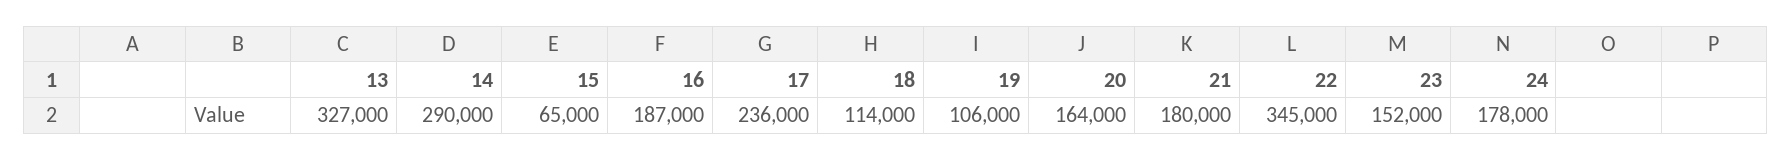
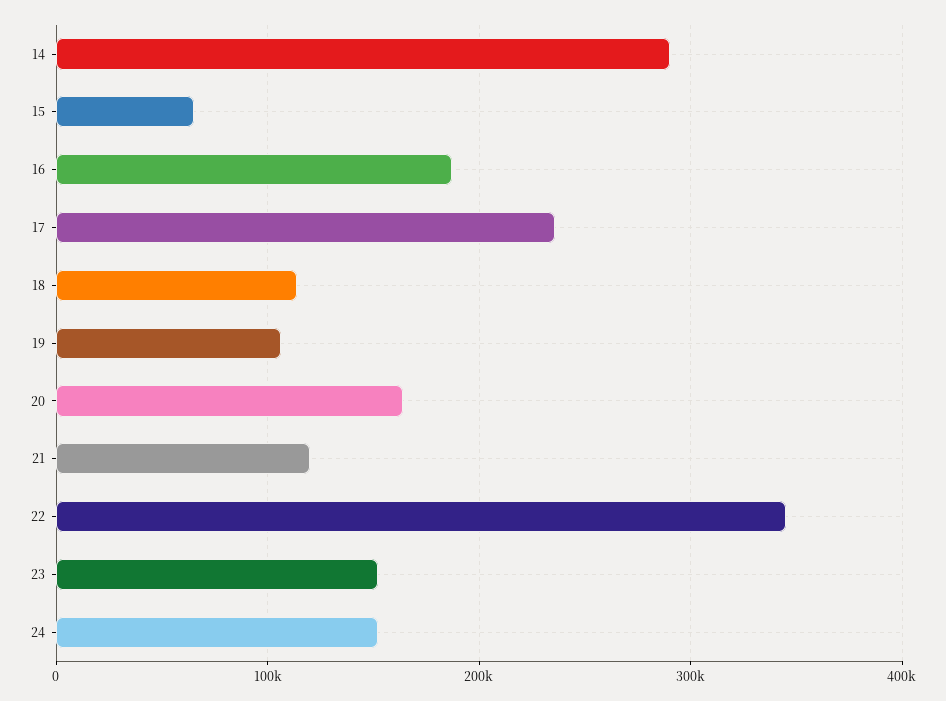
13: 327000 -> none
21: 180000 -> 120000
24: 178000 -> 150000

